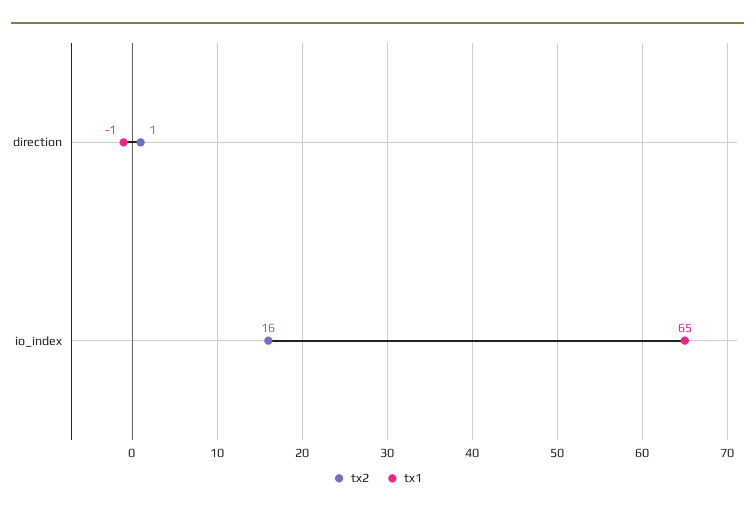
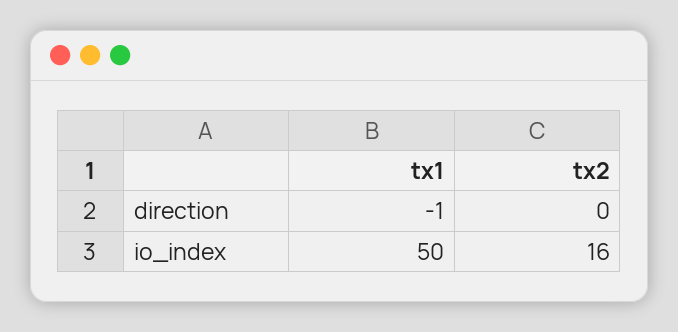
tx2, direction: 1 -> 0
tx1, io_index: 65 -> 50

